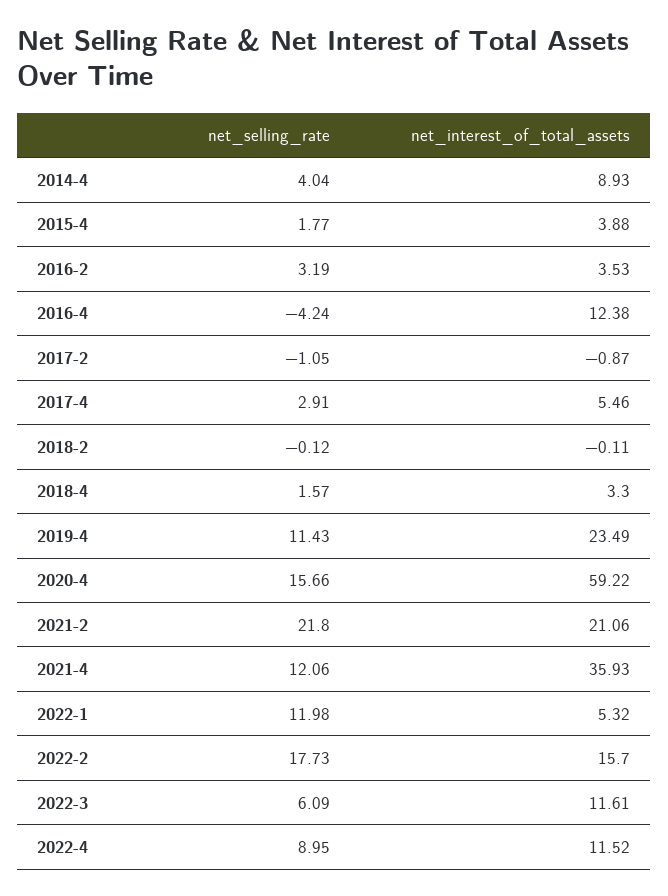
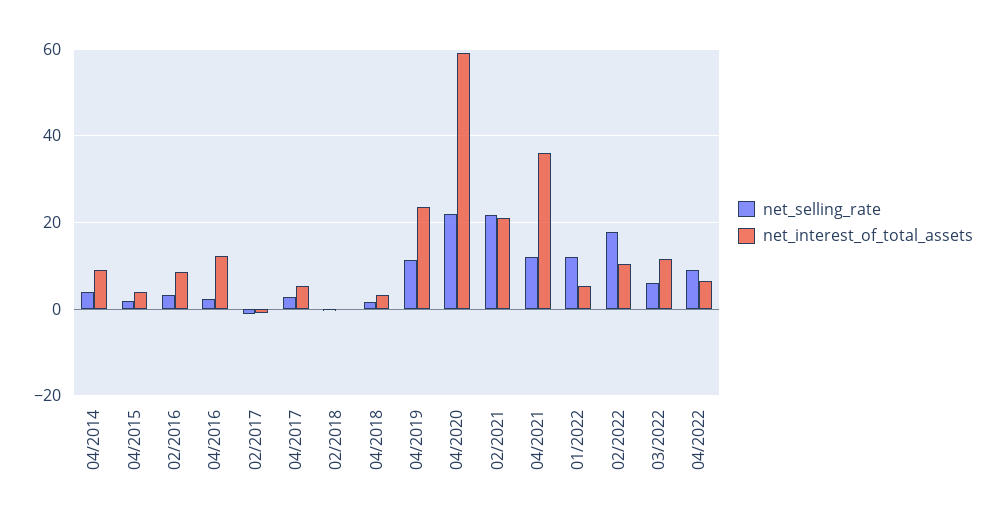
net_interest_of_total_assets, 2016-2: 3.53 -> 8
net_selling_rate, 2016-4: -4.24 -> 2
net_selling_rate, 2020-4: 15.66 -> 22
net_interest_of_total_assets, 2022-2: 15.7 -> 10
net_interest_of_total_assets, 2022-4: 11.52 -> 6

